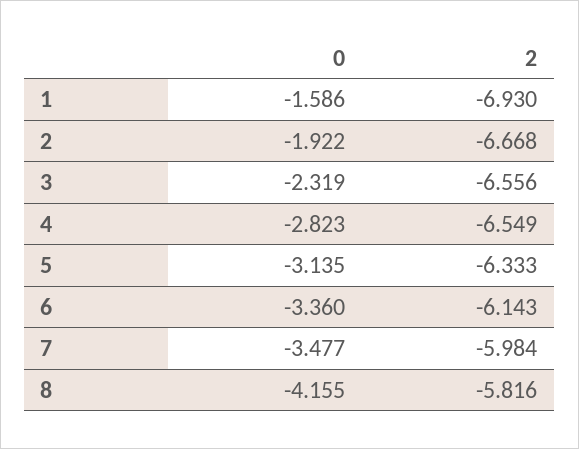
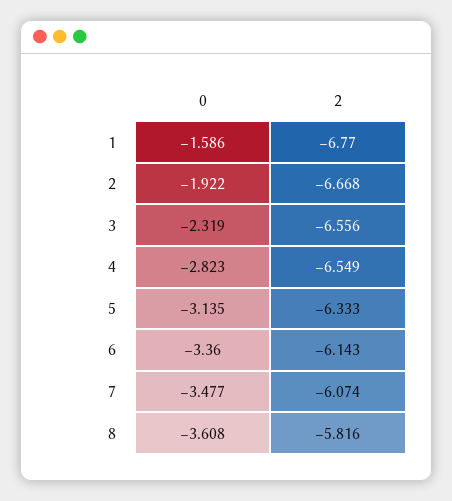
2, 1: -6.93 -> -6.77
2, 7: -5.984 -> -6.074
0, 8: -4.155 -> -3.608

